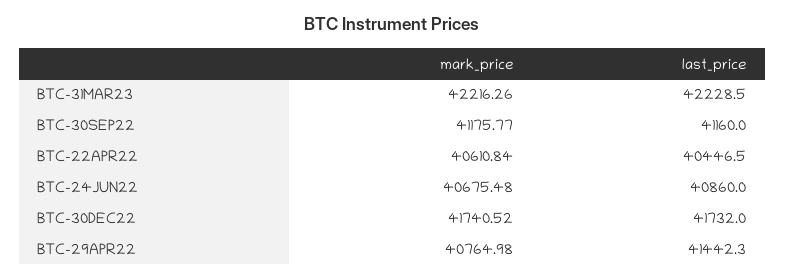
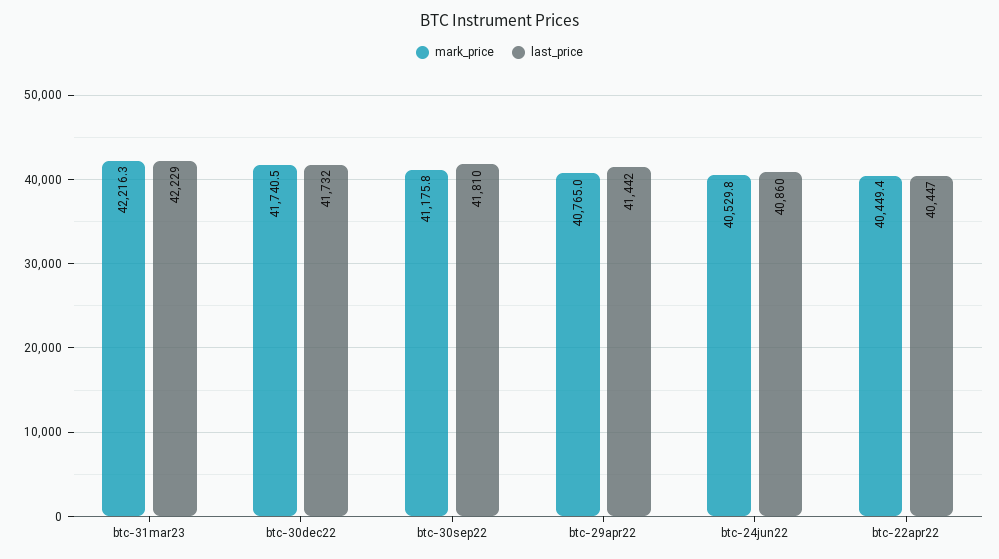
last_price, BTC-30SEP22: 41160 -> 41810
mark_price, BTC-22APR22: 40610.84 -> 40449.4
mark_price, BTC-24JUN22: 40675.48 -> 40529.8

